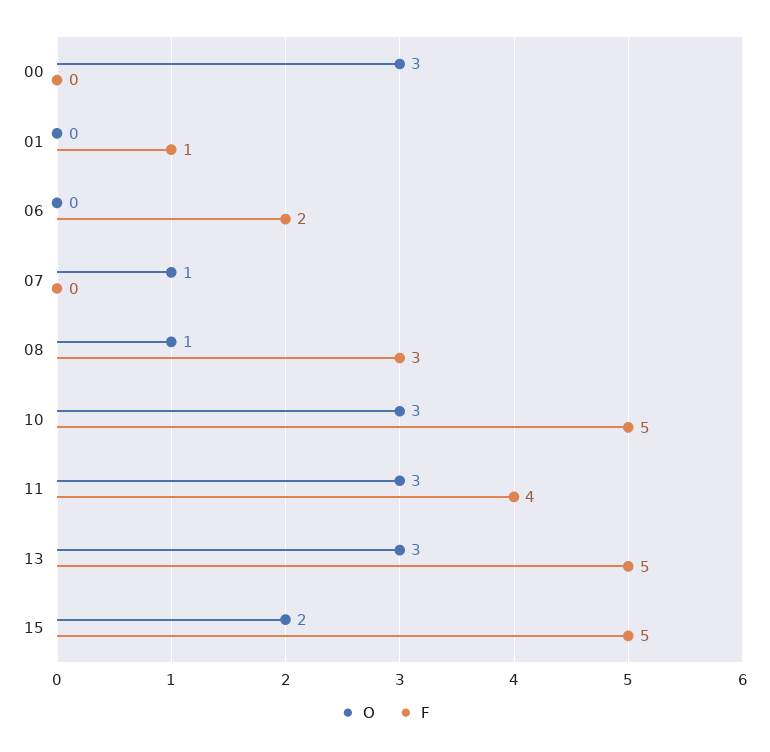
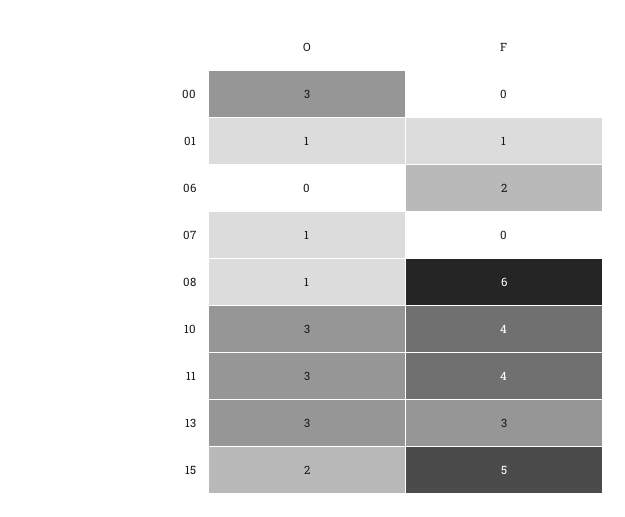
O, 01: 0 -> 1
F, 08: 3 -> 6
F, 10: 5 -> 4
F, 13: 5 -> 3

